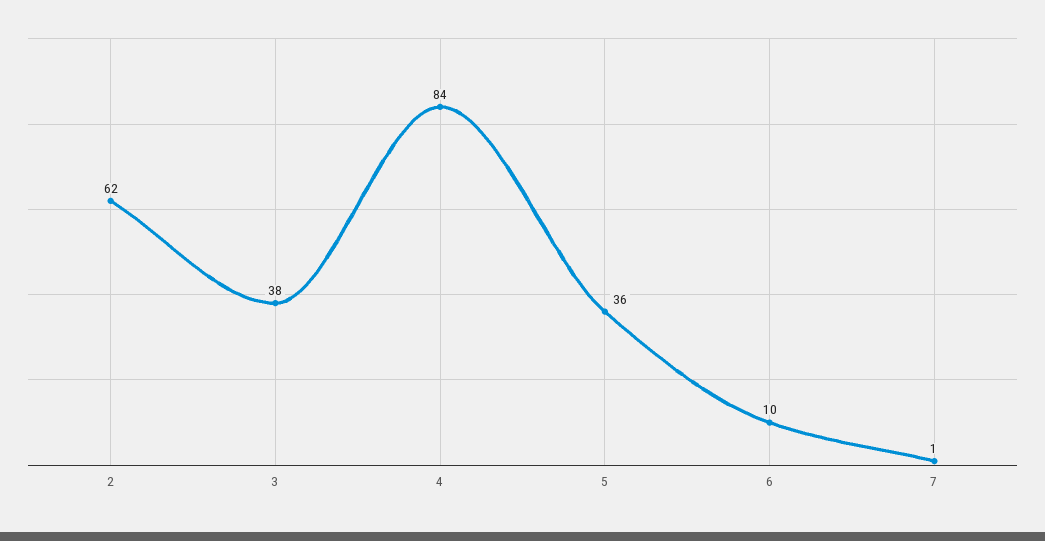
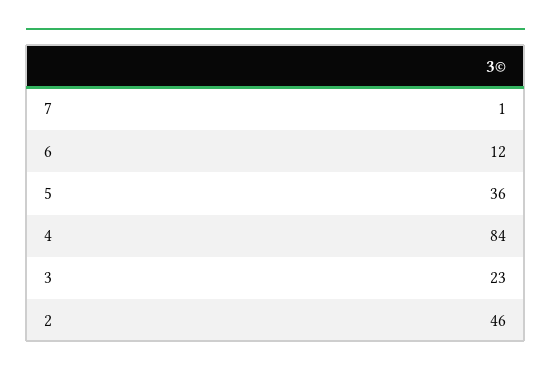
2: 62 -> 46
3: 38 -> 23
6: 10 -> 12

